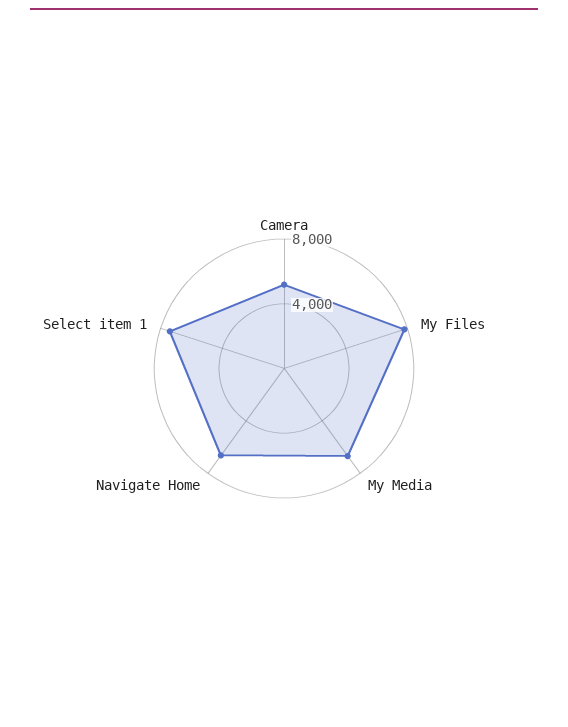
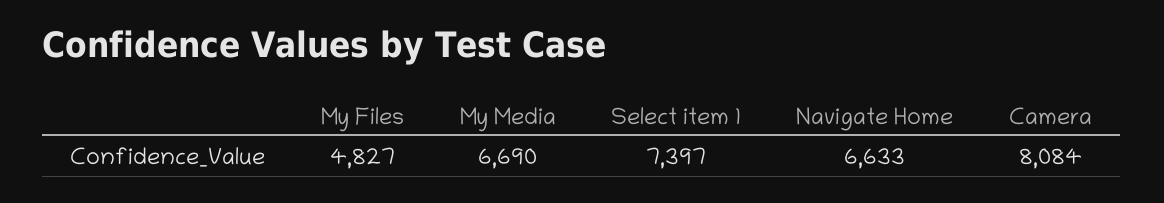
Camera: 5000 -> 8084
My Files: 8000 -> 4827

